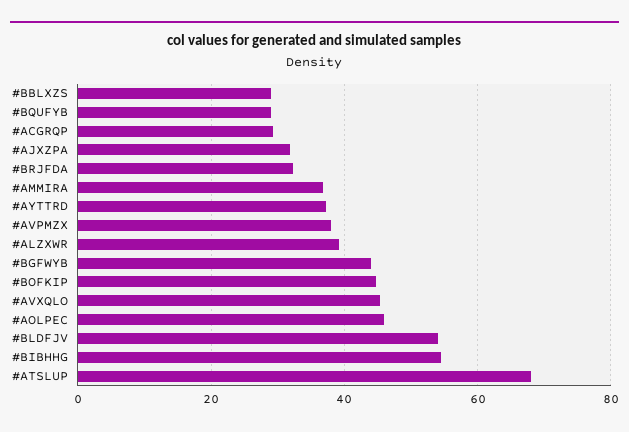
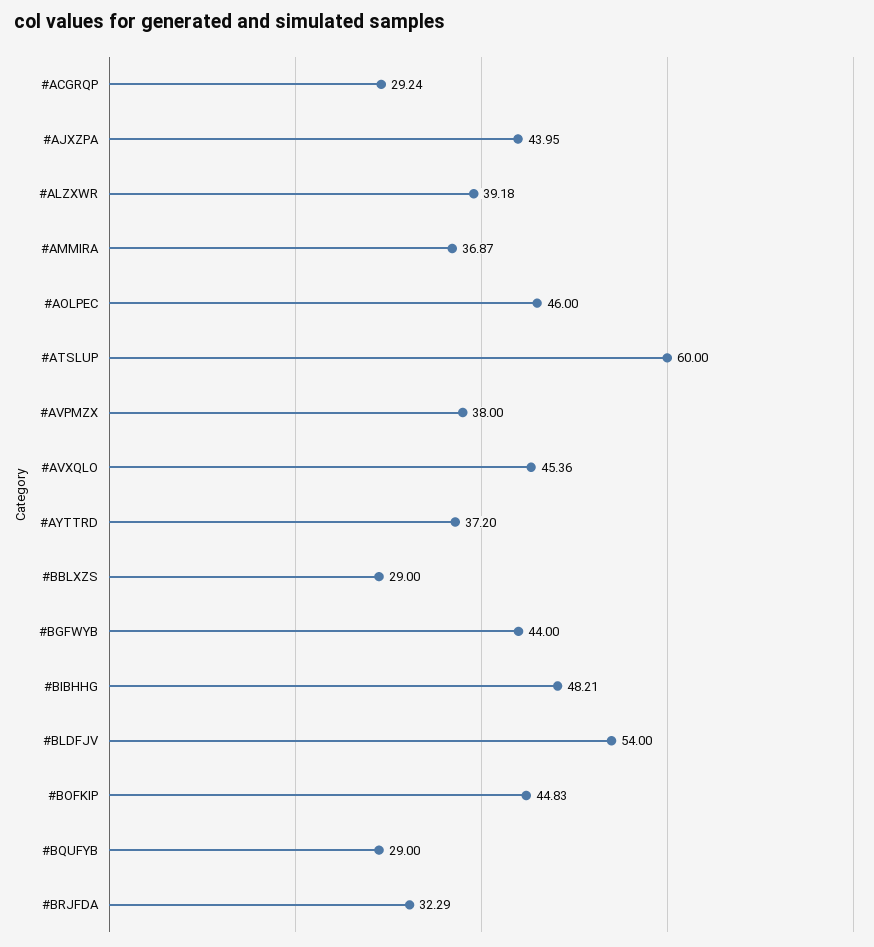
#AJXZPA: 32 -> 43.95
#BIBHHG: 54 -> 48.21
#ATSLUP: 68 -> 60

